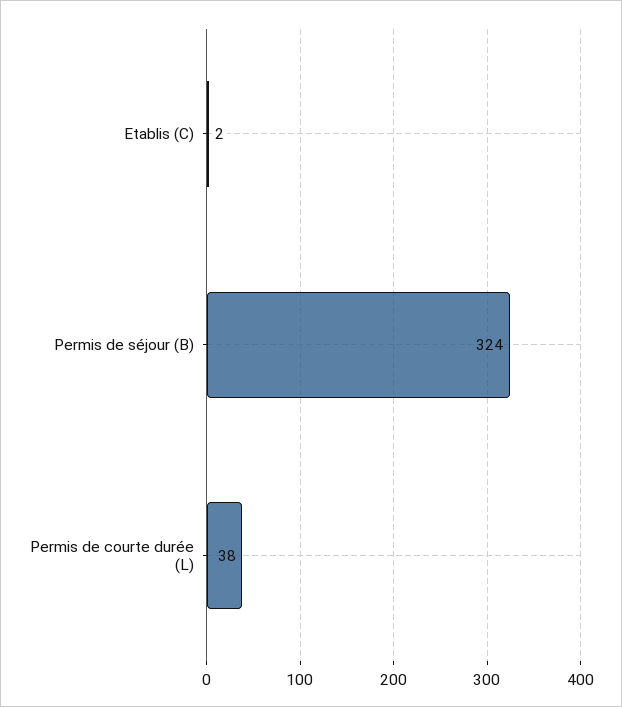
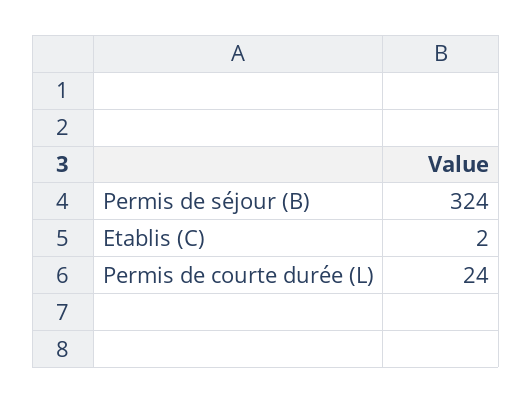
Permis de courte durée (L): 38 -> 24

